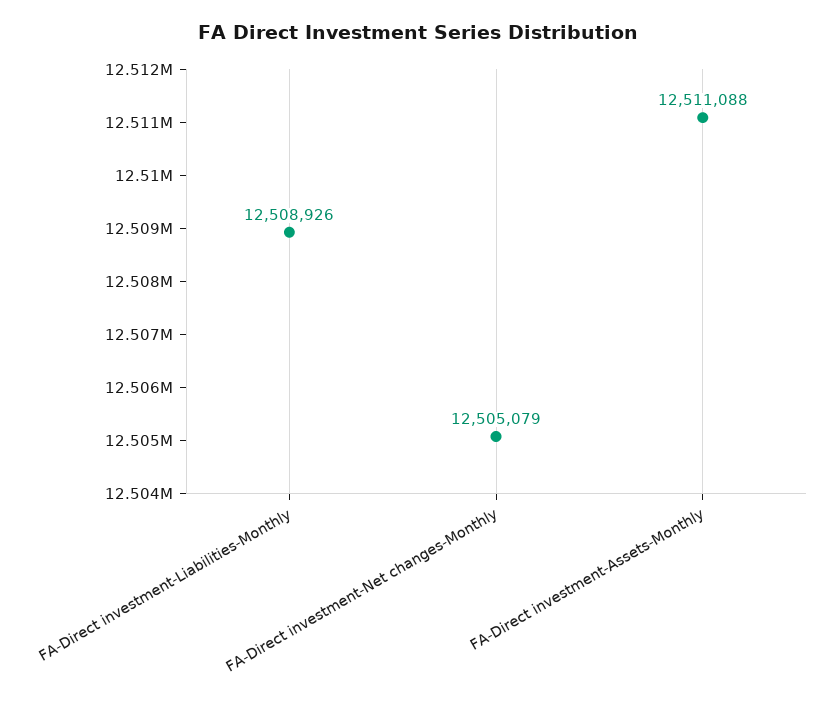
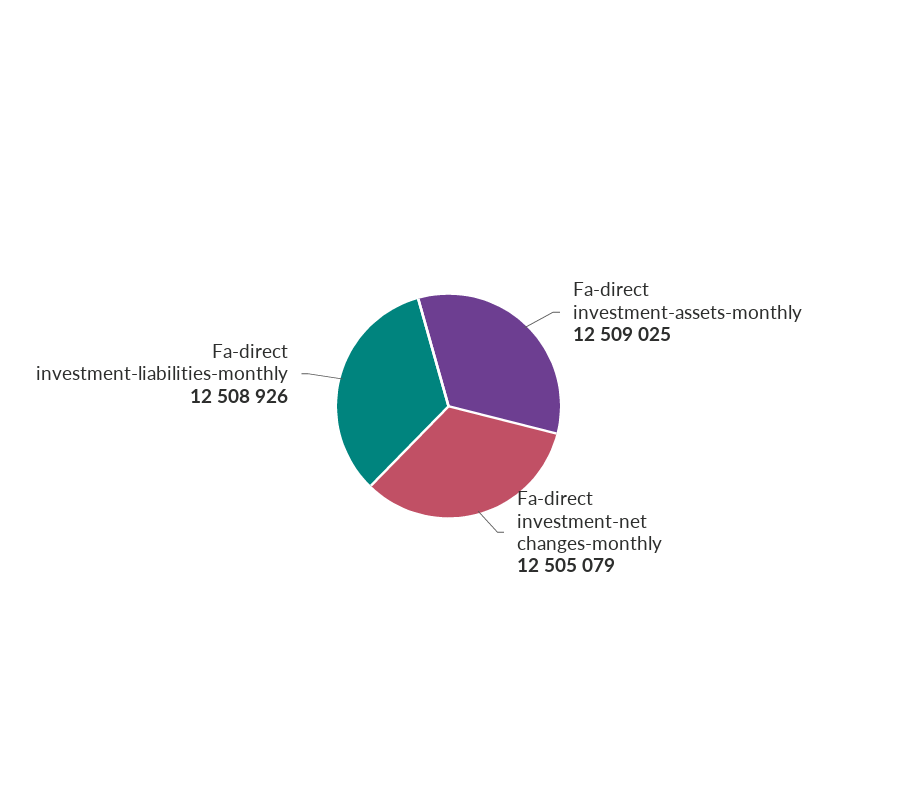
FA-Direct investment-Assets-Monthly: 12511088 -> 12509025

